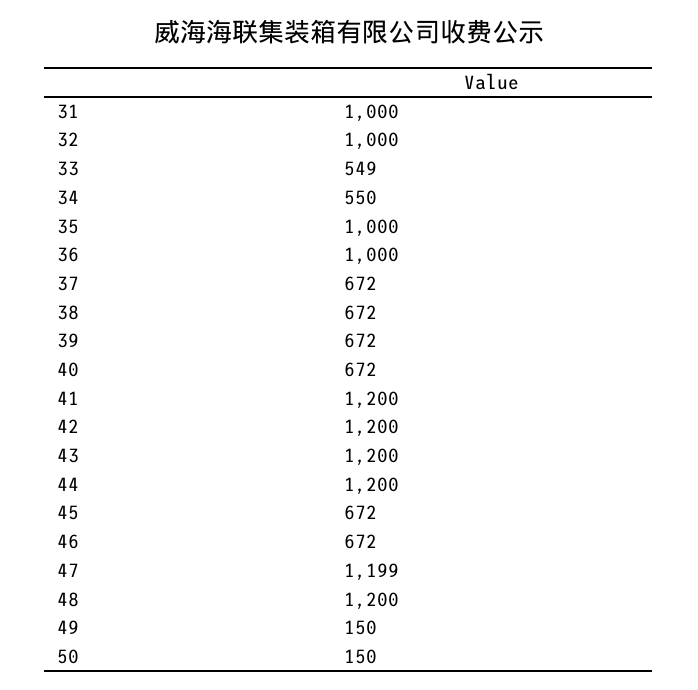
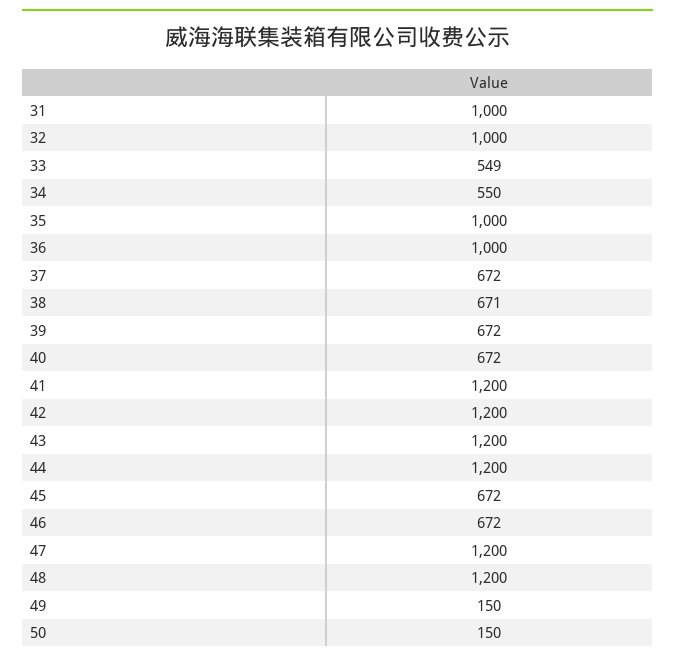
38: 672 -> 671
47: 1199 -> 1200

